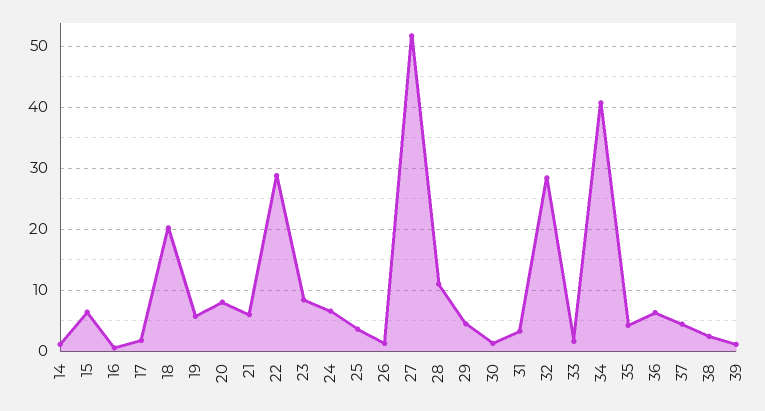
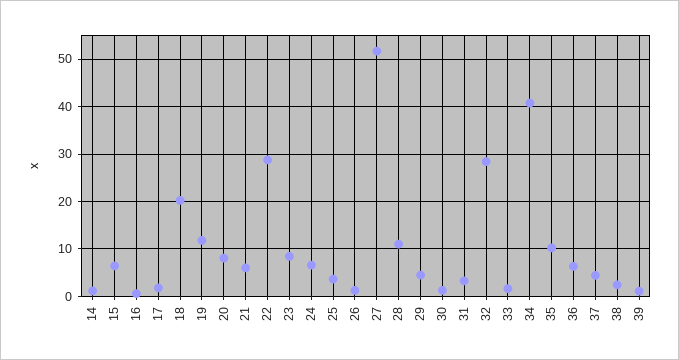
19: 6 -> 12
35: 4 -> 10

